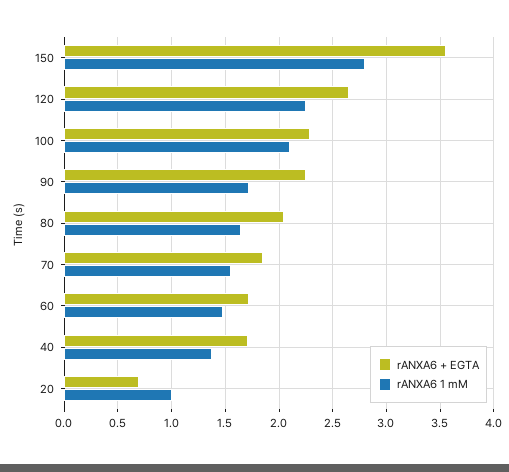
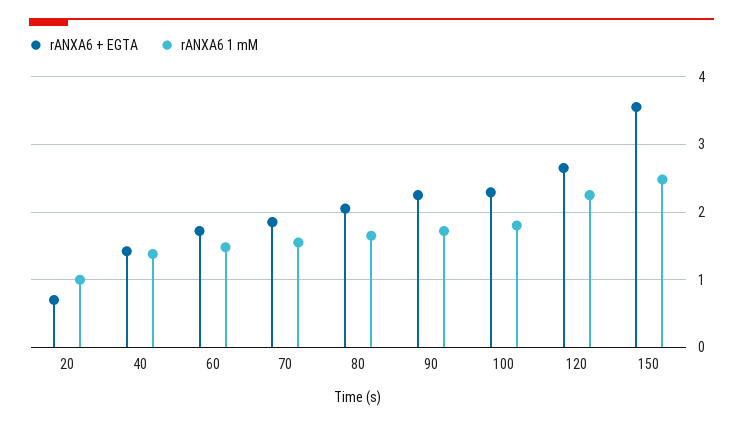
rANXA6 1 mM, 150: 2.8 -> 2.5
rANXA6 1 mM, 100: 2.1 -> 1.8
rANXA6 + EGTA, 40: 1.7 -> 1.4

